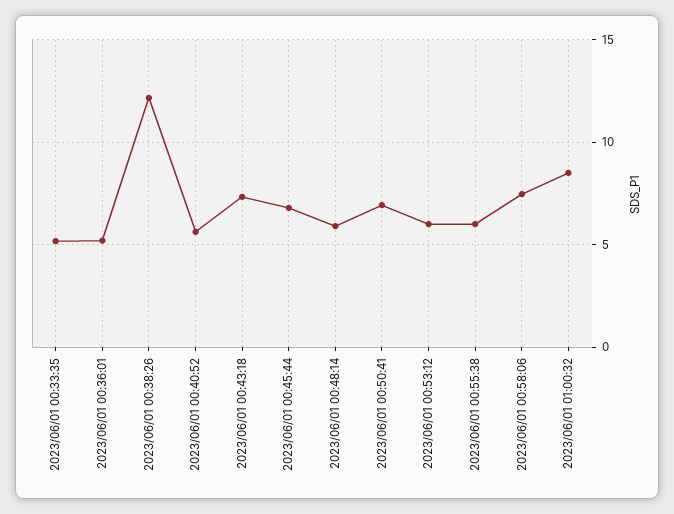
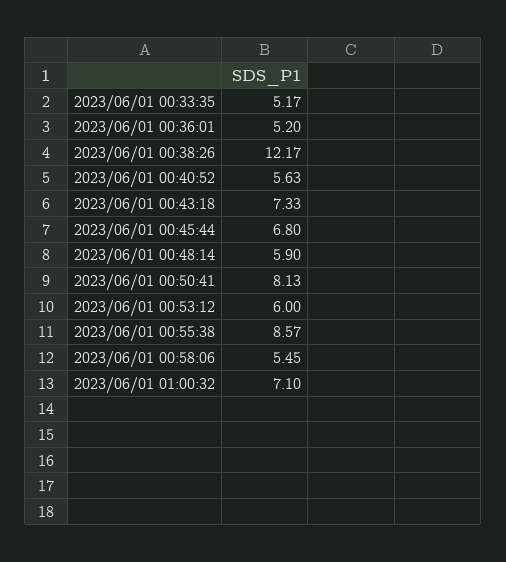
2023/06/01 00:50:41: 7 -> 8.13
2023/06/01 00:55:38: 6 -> 8.57
2023/06/01 00:58:06: 7.5 -> 5.45
2023/06/01 01:00:32: 8.5 -> 7.1

